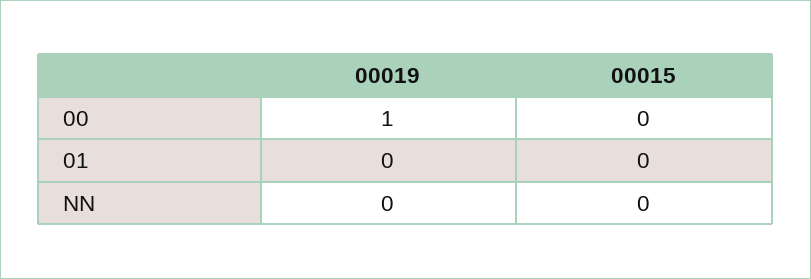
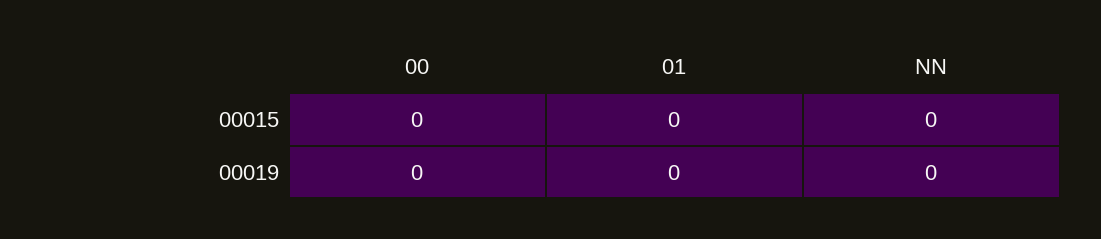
00019, 00: 1 -> 0

